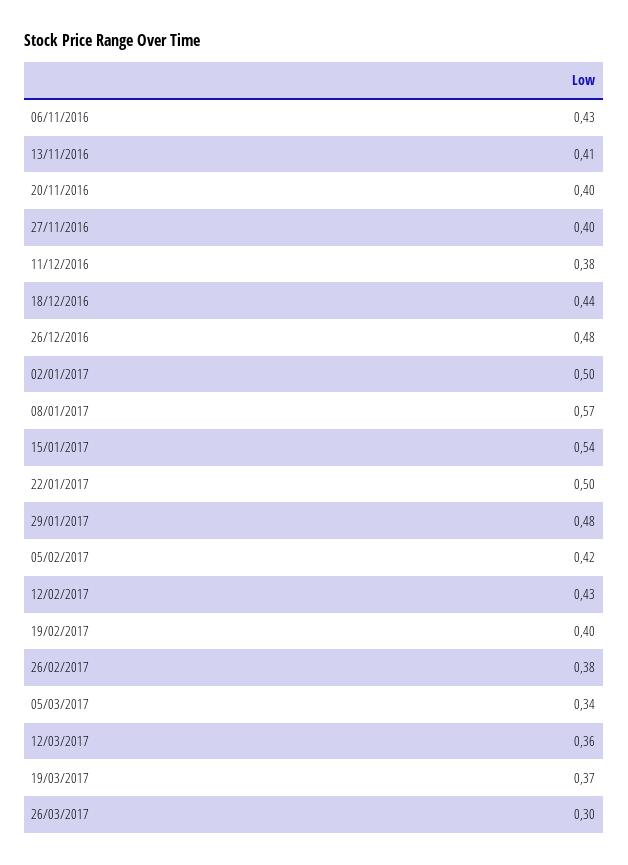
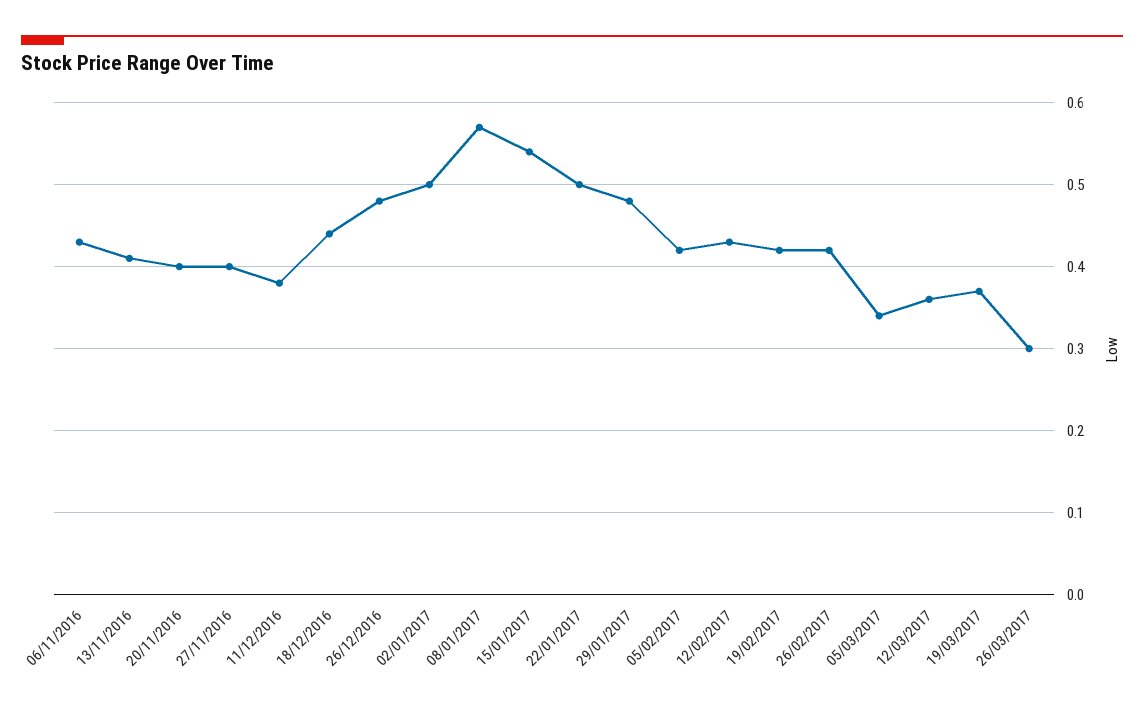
19/02/2017: 0.4 -> 0.42
26/02/2017: 0.38 -> 0.42

